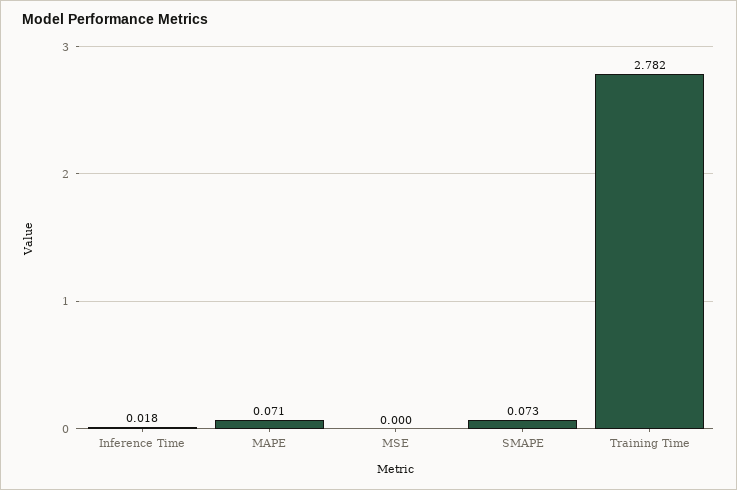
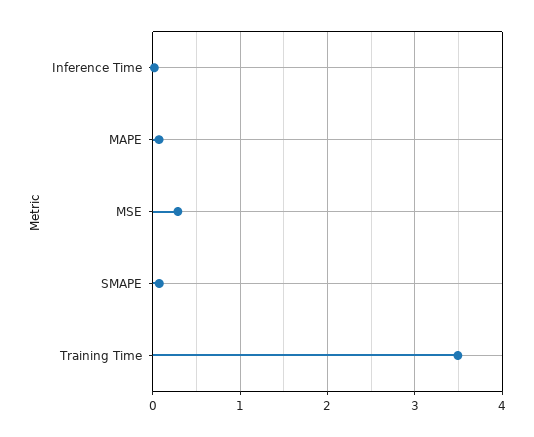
MSE: 0 -> 0.3
Training Time: 2.782 -> 3.5

